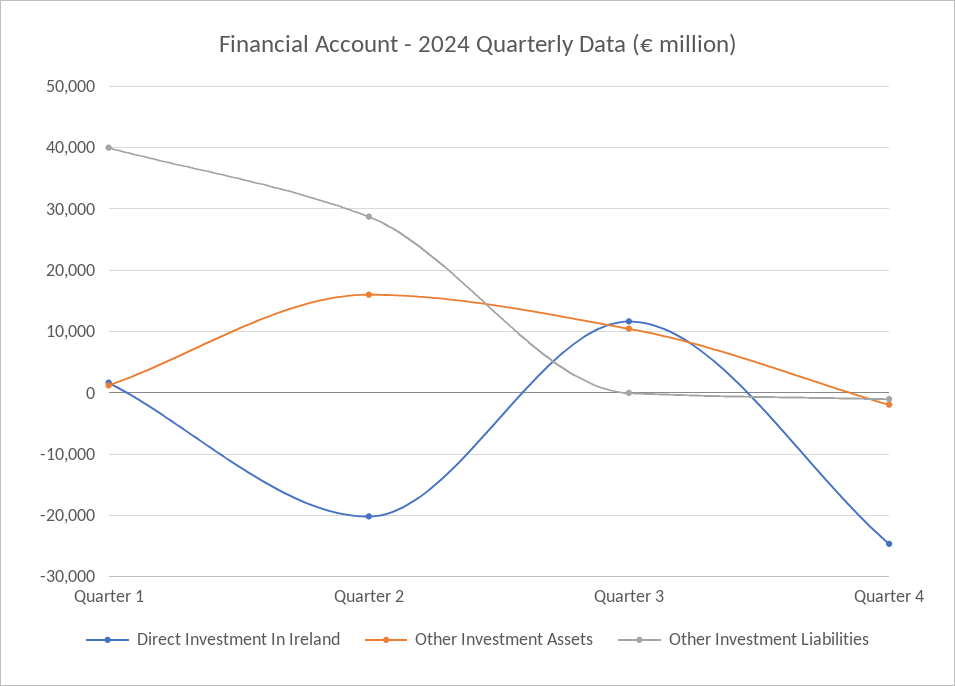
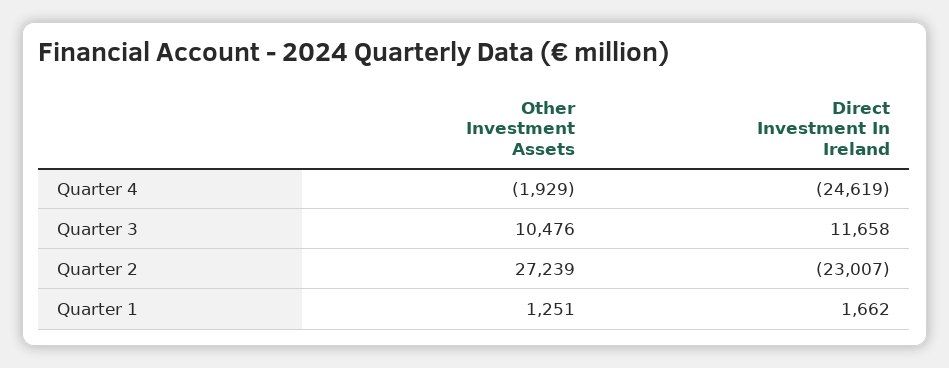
Other Investment Liabilities, Quarter 1: 40000 -> none
Direct Investment In Ireland, Quarter 2: -20000 -> -23007
Other Investment Assets, Quarter 2: 16000 -> 27239
Other Investment Liabilities, Quarter 2: 29000 -> none
Other Investment Liabilities, Quarter 3: 0 -> none
Other Investment Liabilities, Quarter 4: -1000 -> none

